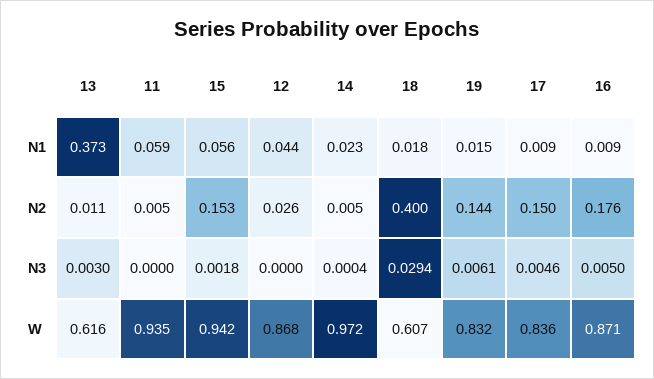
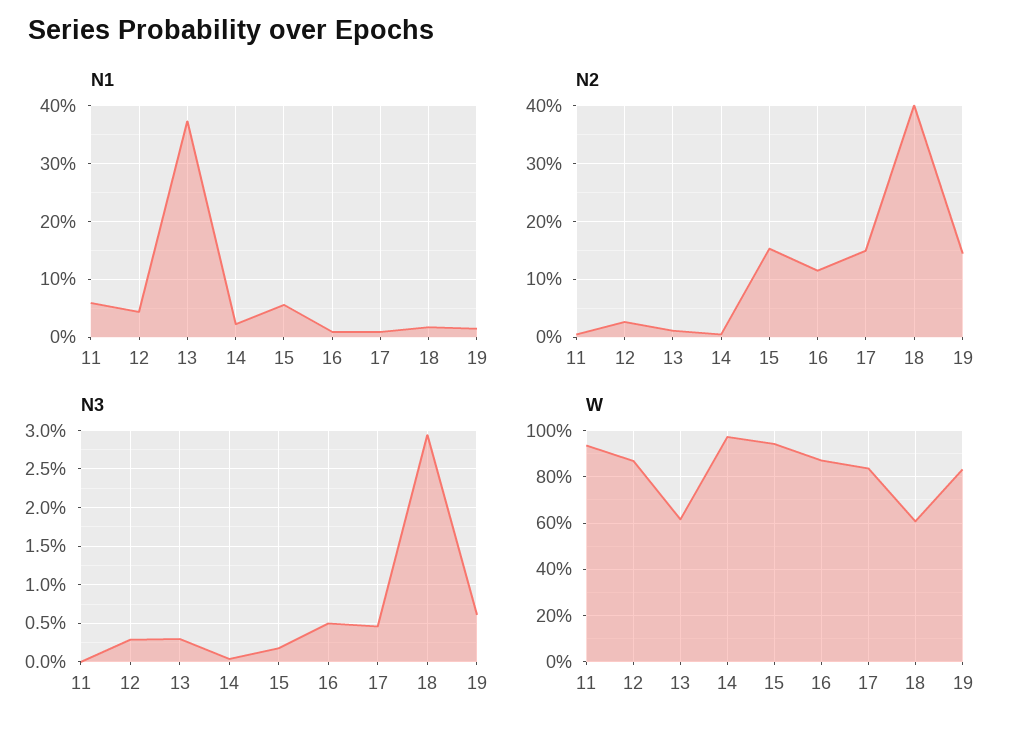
N2, 16: 0.176 -> 0.12
N3, 12: 0 -> 0.003

